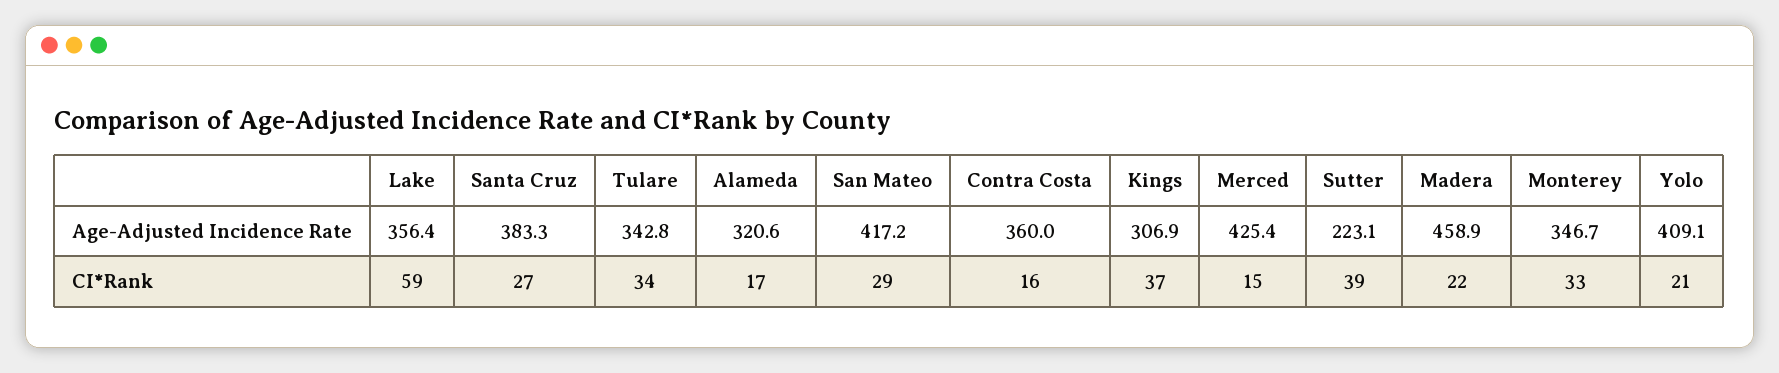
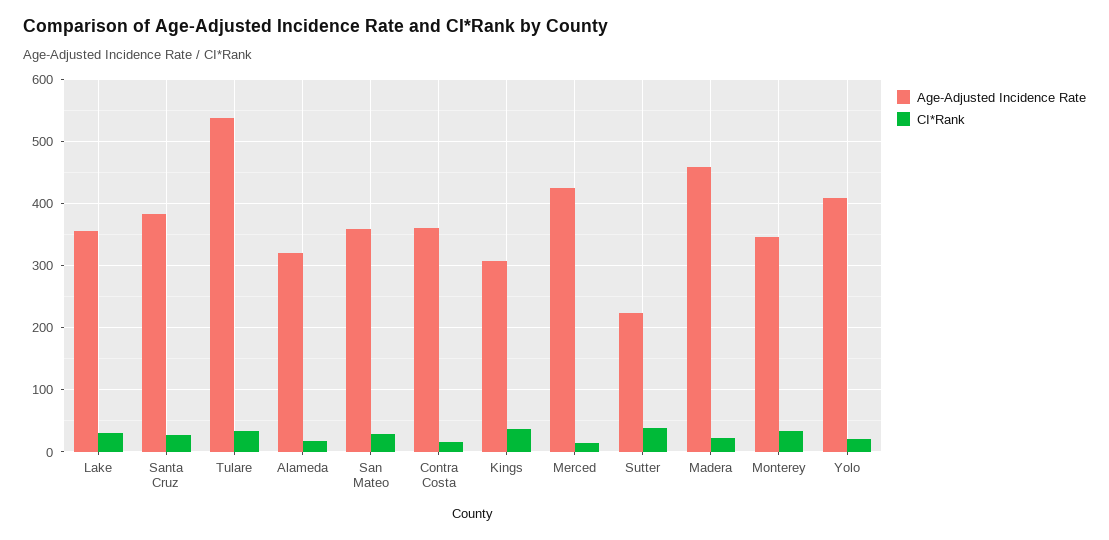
Age-Adjusted Incidence Rate, Tulare: 342.8 -> 540
Age-Adjusted Incidence Rate, San Mateo: 417.2 -> 360
CI*Rank, Lake: 59 -> 30

